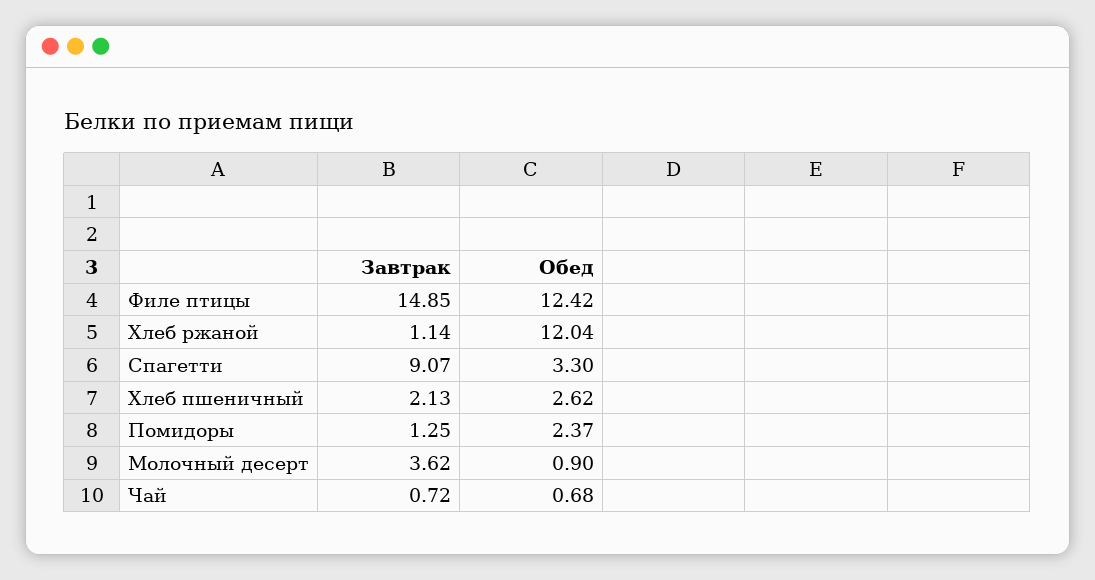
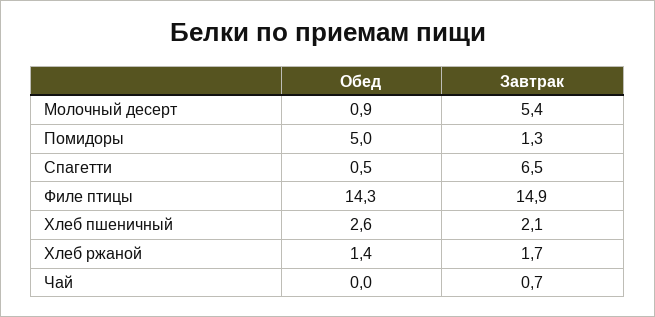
Обед, Филе птицы: 12.42 -> 14.3
Завтрак, Хлеб ржаной: 1.14 -> 1.7
Обед, Хлеб ржаной: 12.04 -> 1.4
Завтрак, Спагетти: 9.07 -> 6.5
Обед, Спагетти: 3.3 -> 0.5
Обед, Помидоры: 2.37 -> 5
Завтрак, Молочный десерт: 3.62 -> 5.4
Обед, Чай: 0.68 -> 0

